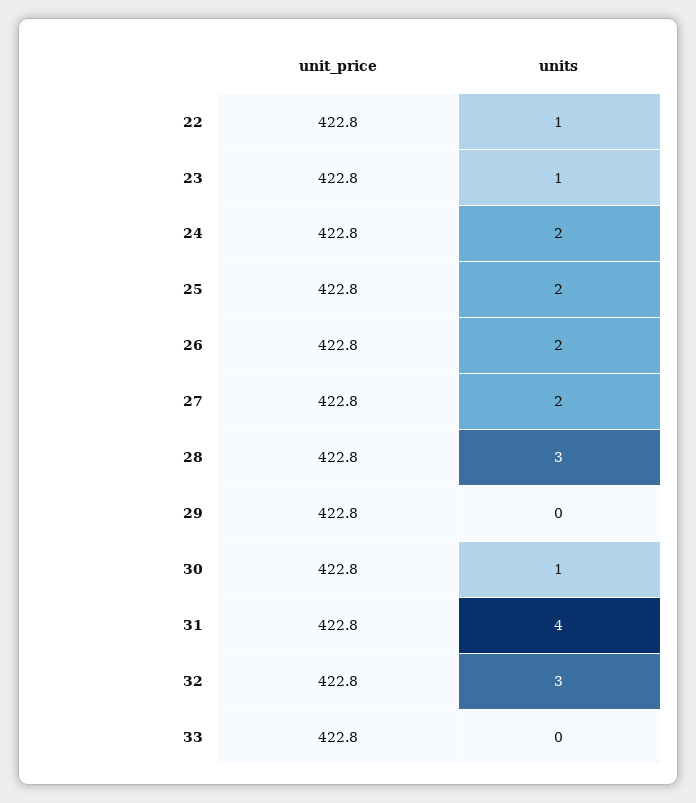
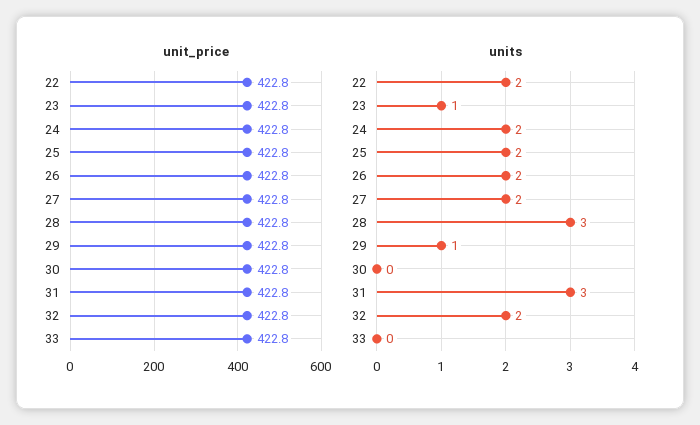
units, 22: 1 -> 2
units, 29: 0 -> 1
units, 30: 1 -> 0
units, 31: 4 -> 3
units, 32: 3 -> 2

